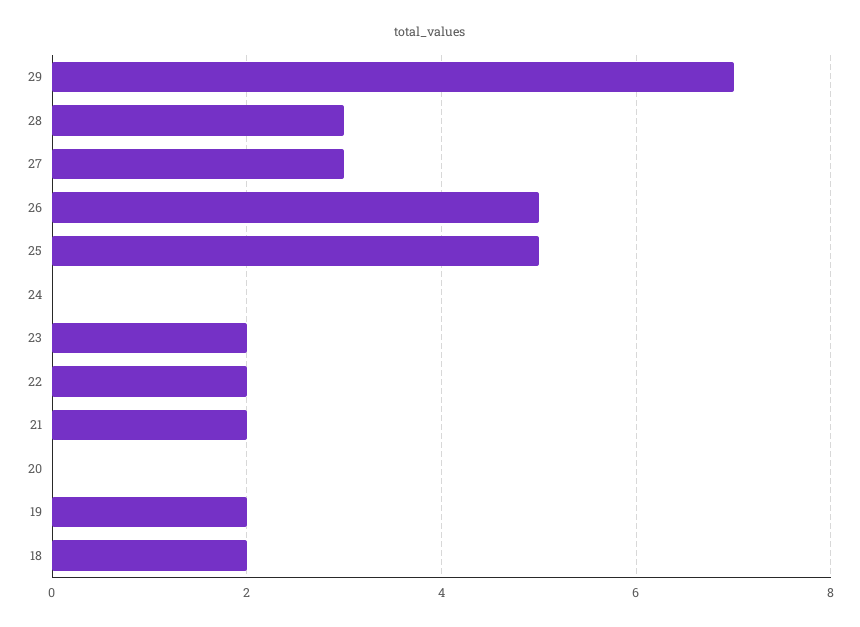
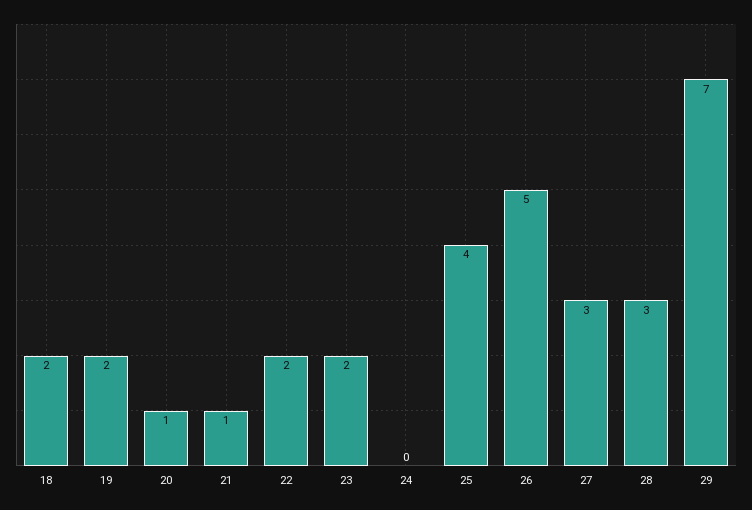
25: 5 -> 4
21: 2 -> 1
20: 0 -> 1

